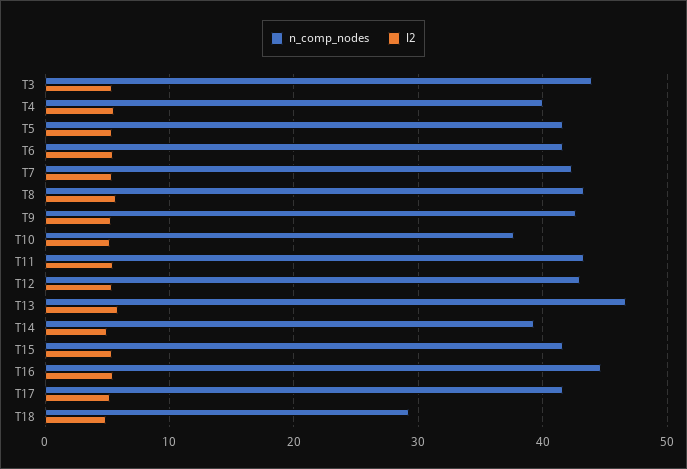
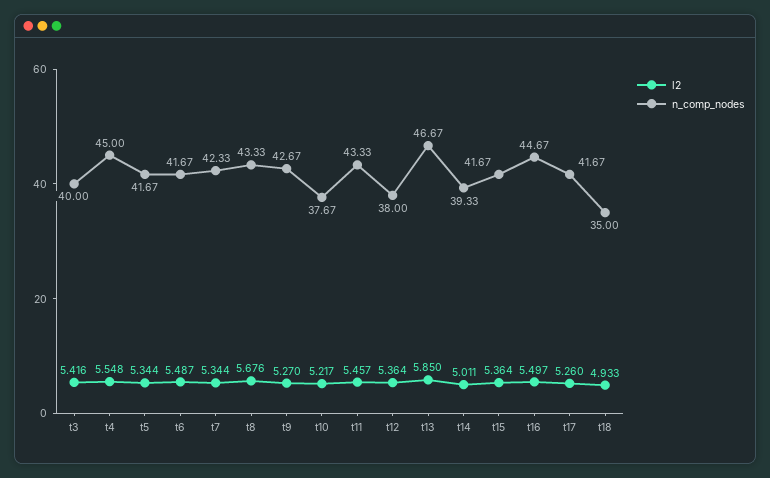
n_comp_nodes, T3: 44 -> 40
n_comp_nodes, T4: 40 -> 45
n_comp_nodes, T12: 43 -> 38
n_comp_nodes, T18: 29 -> 35

